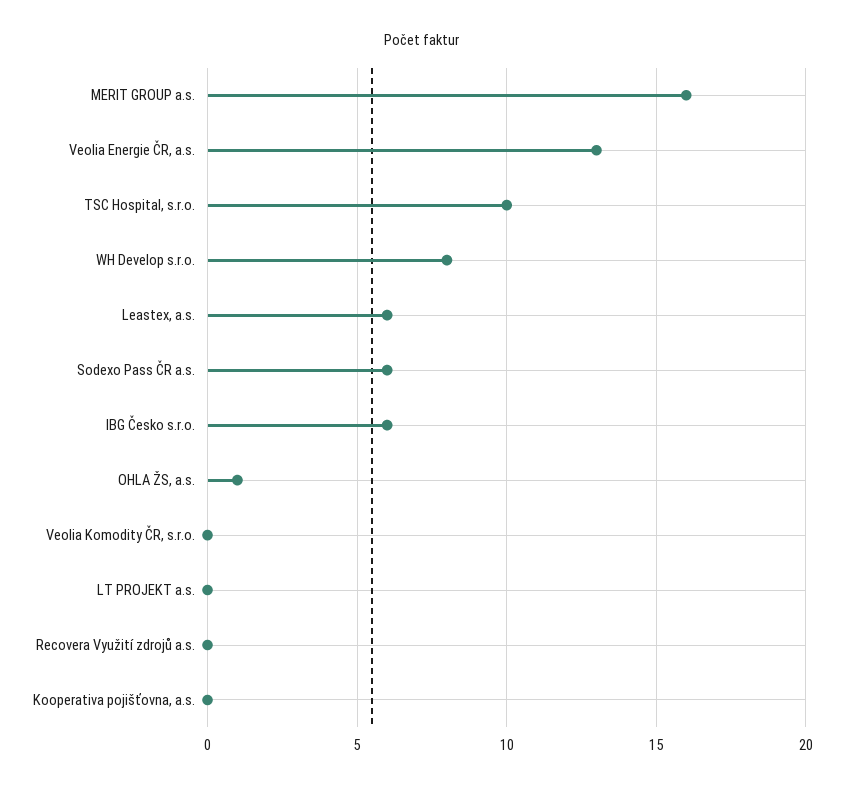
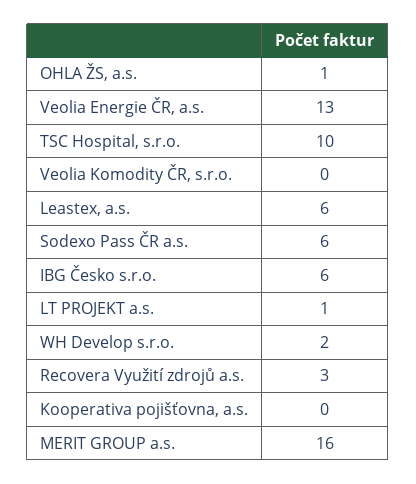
WH Develop s.r.o.: 8 -> 2
LT PROJEKT a.s.: 0 -> 1
Recovera Využití zdrojů a.s.: 0 -> 3

